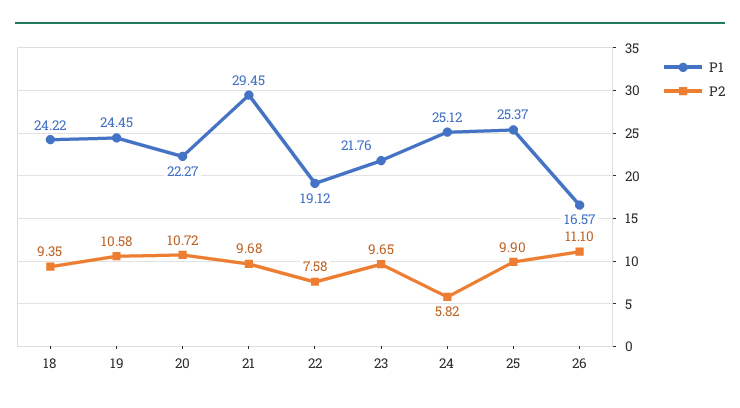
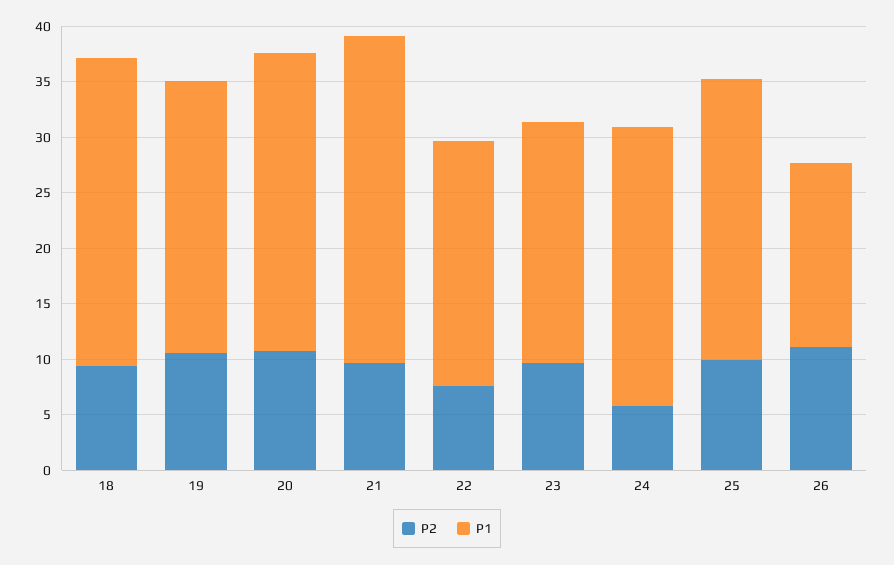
P1, 18: 24.22 -> 28
P1, 20: 22.27 -> 27
P1, 22: 19.12 -> 22

